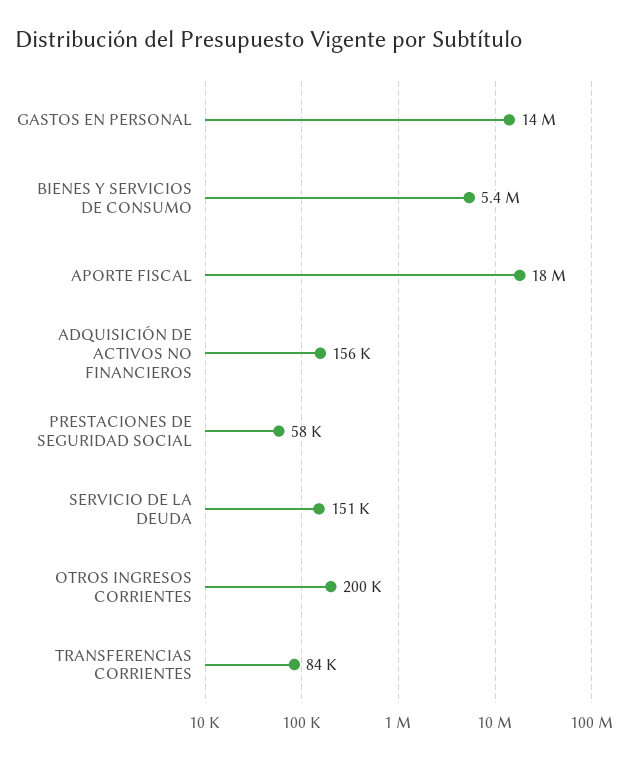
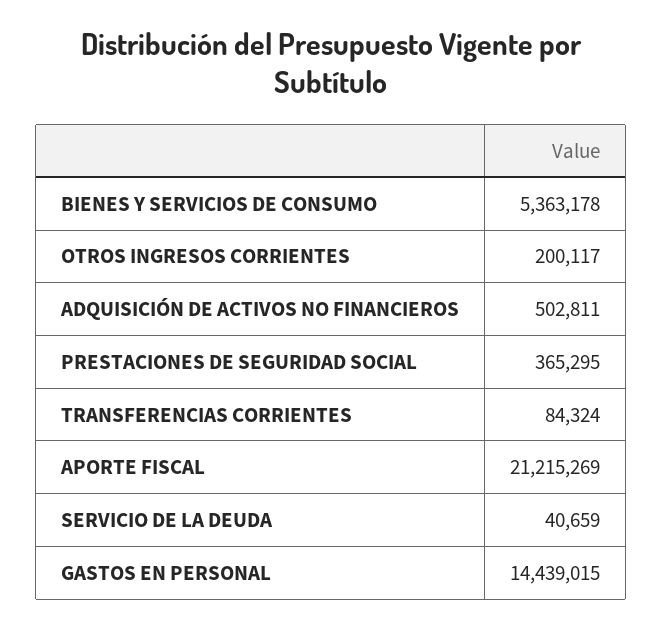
APORTE FISCAL: 18000000 -> 21215269
ADQUISICIÓN DE ACTIVOS NO FINANCIEROS: 156000 -> 502811
PRESTACIONES DE SEGURIDAD SOCIAL: 58000 -> 365295
SERVICIO DE LA DEUDA: 151000 -> 40659

